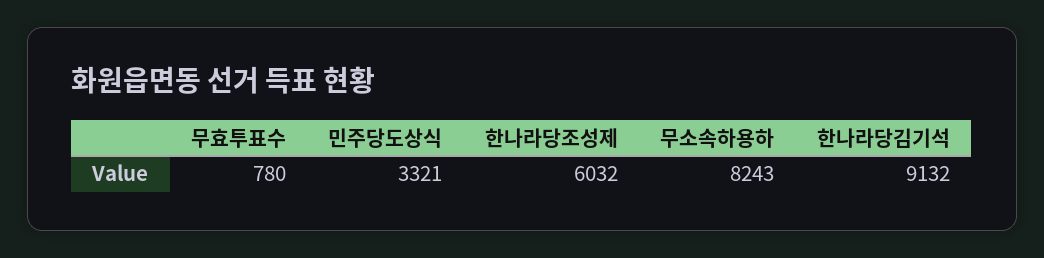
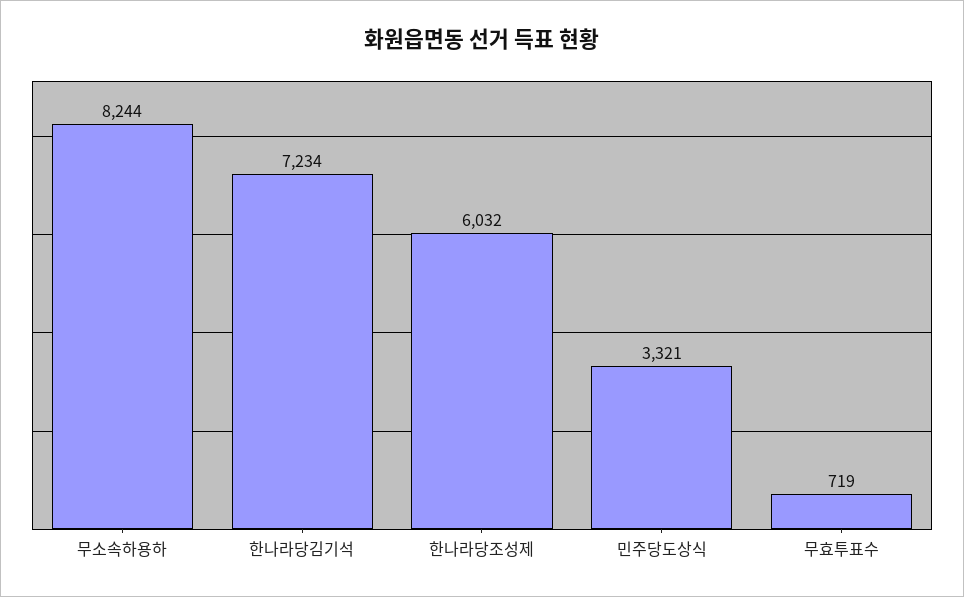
무효투표수: 780 -> 719
무소속하용하: 8243 -> 8244
한나라당김기석: 9132 -> 7234

